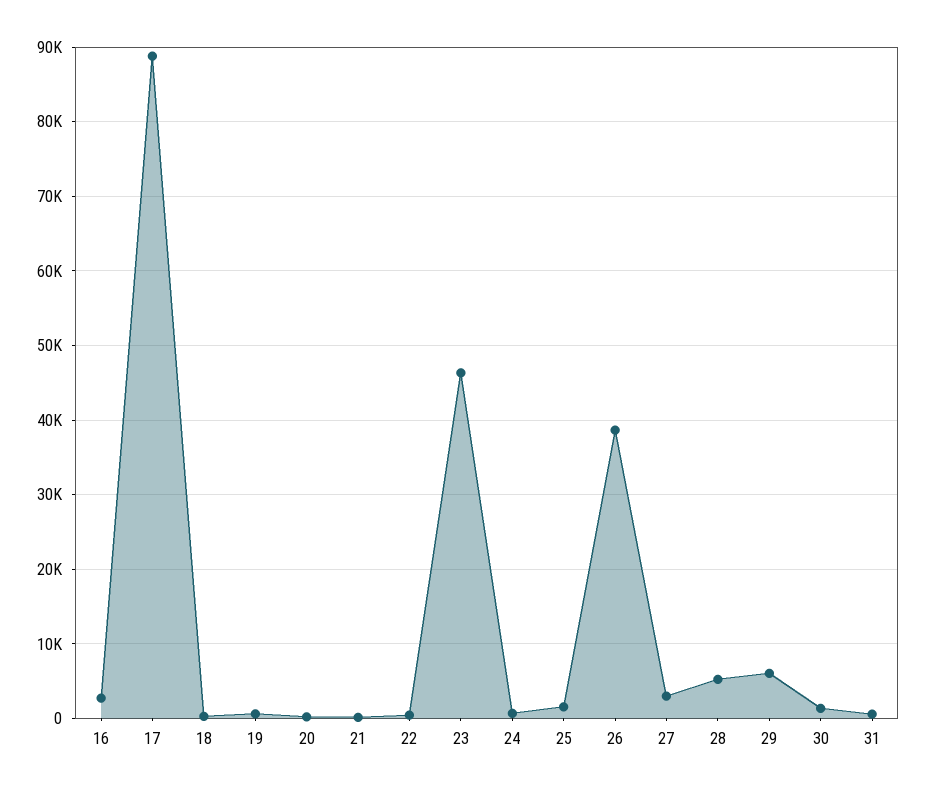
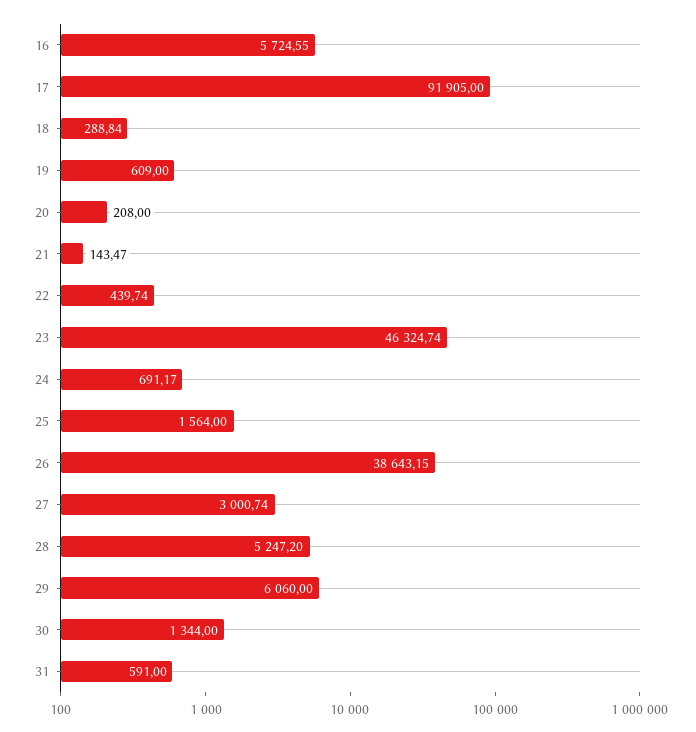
16: 3000 -> 5724.55
17: 89000 -> 91905

